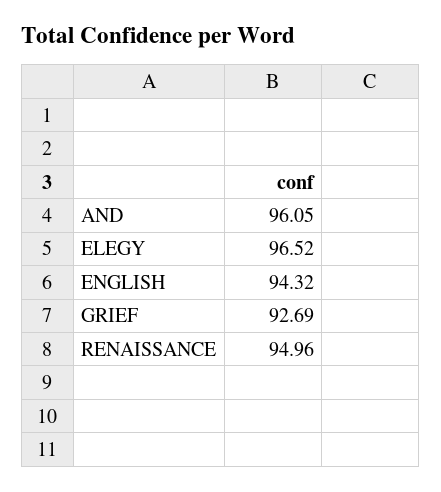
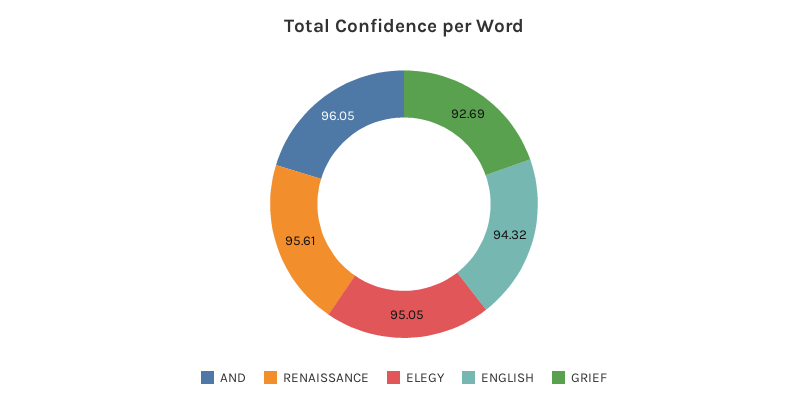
ELEGY: 96.52 -> 95.05
RENAISSANCE: 94.96 -> 95.61

